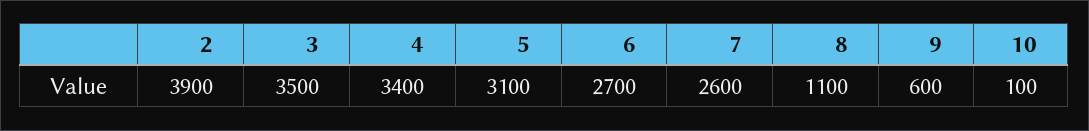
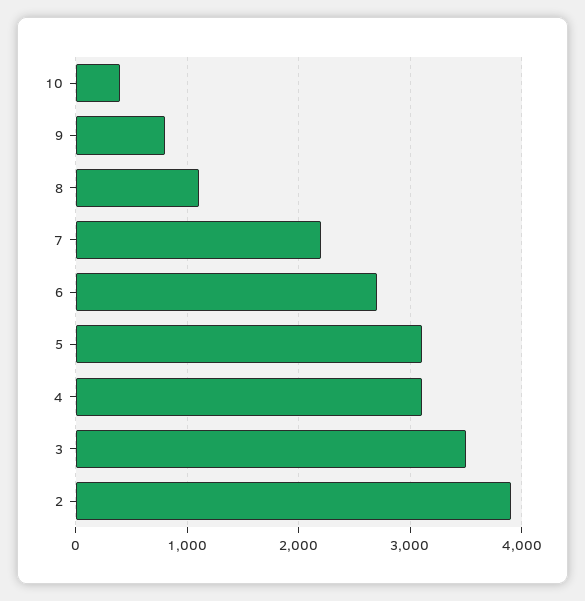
4: 3400 -> 3100
7: 2600 -> 2200
9: 600 -> 800
10: 100 -> 400

